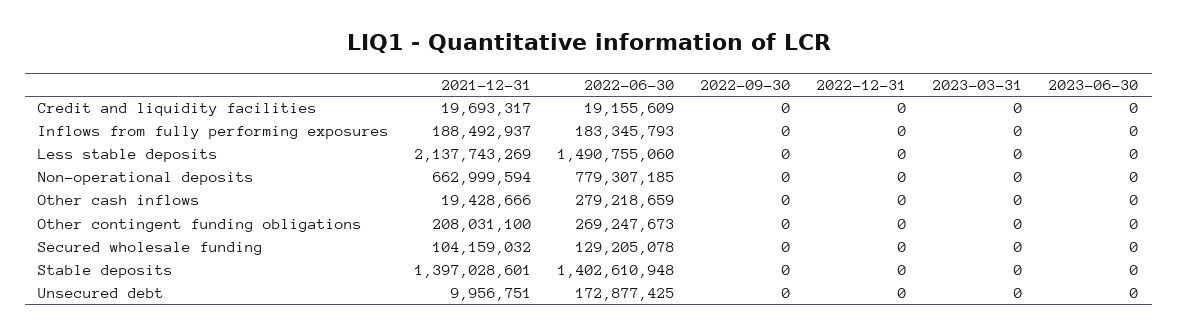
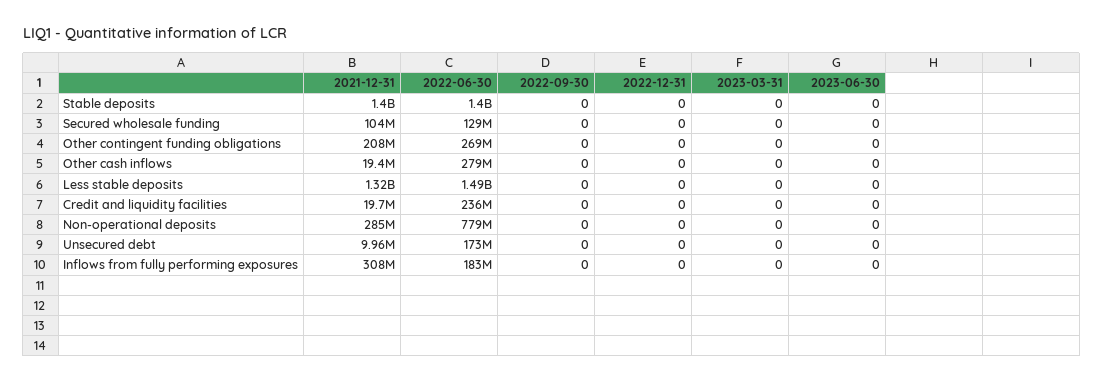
2022-06-30, Credit and liquidity facilities: 19155609 -> 236000000
2021-12-31, Inflows from fully performing exposures: 188492937 -> 308000000
2021-12-31, Less stable deposits: 2137743269 -> 1320000000
2021-12-31, Non-operational deposits: 662999594 -> 285000000

